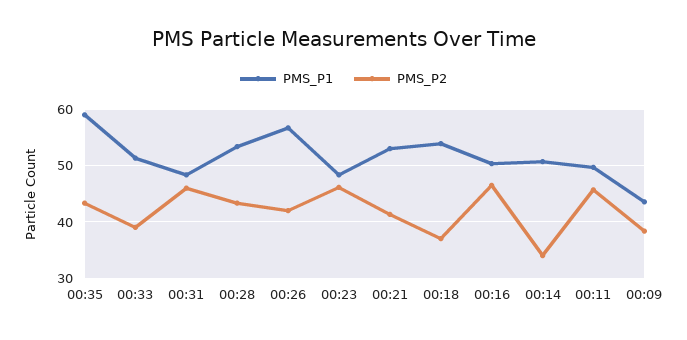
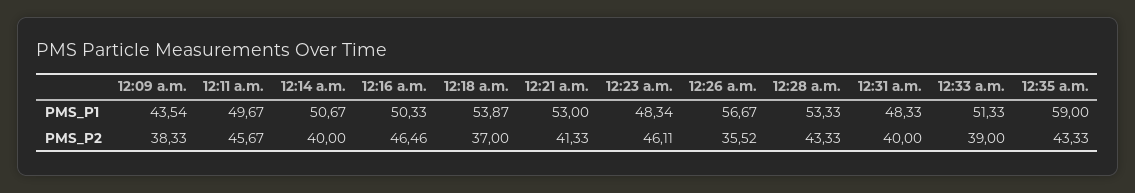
PMS_P2, 00:31: 46 -> 40
PMS_P2, 00:26: 42 -> 35.52
PMS_P2, 00:14: 34 -> 40

